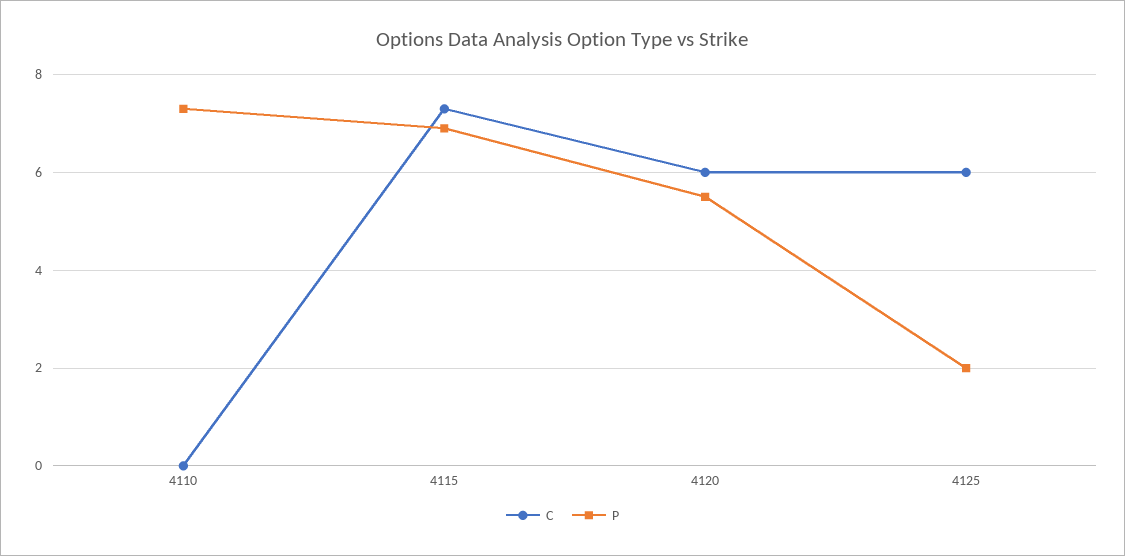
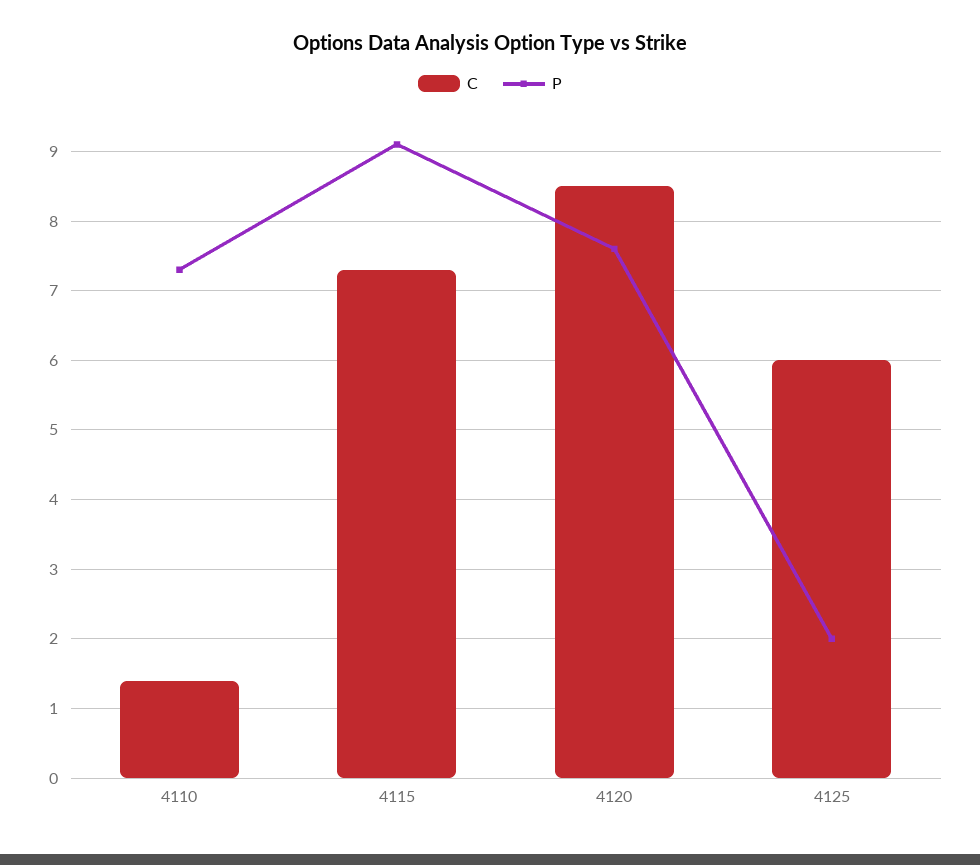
C, 4110: 0 -> 1.4
P, 4115: 7 -> 9.1
C, 4120: 6 -> 8.5
P, 4120: 5.5 -> 7.6

